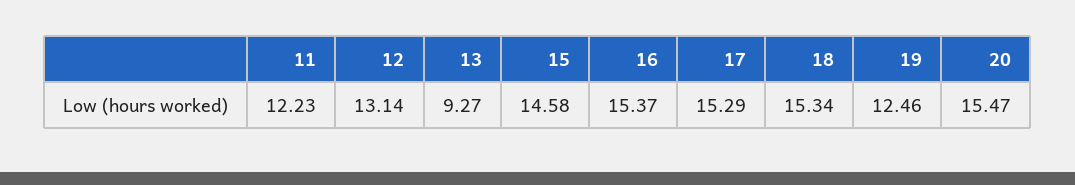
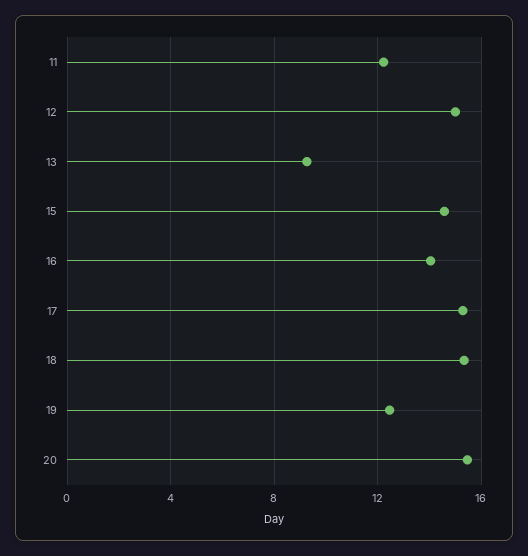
12: 13.14 -> 15
16: 15.37 -> 14

